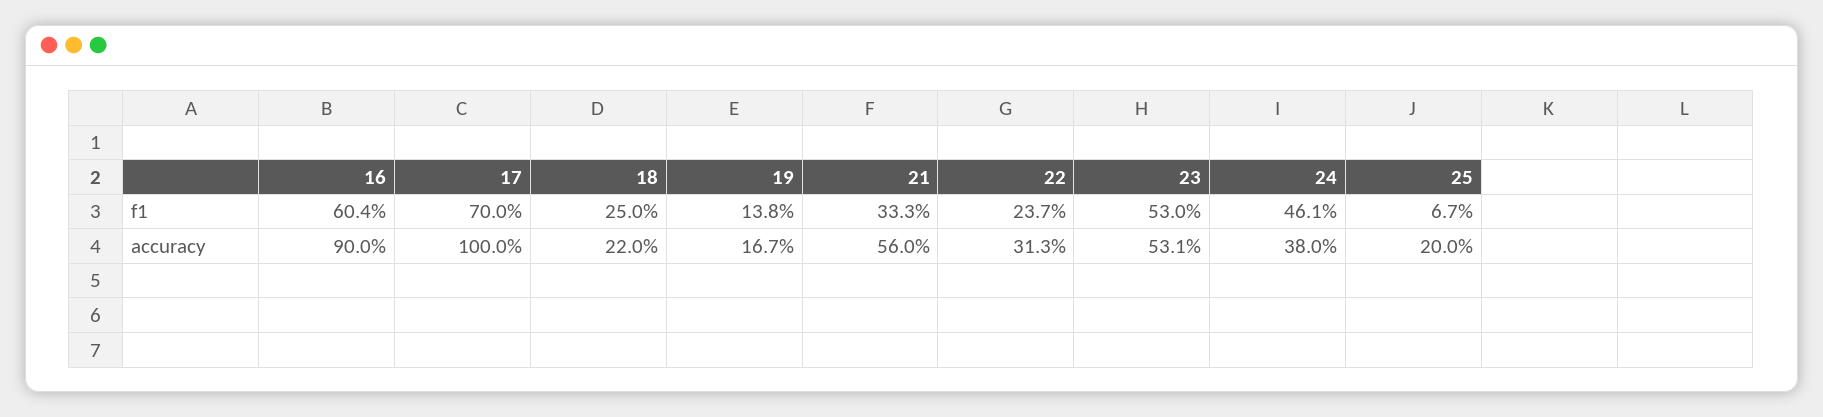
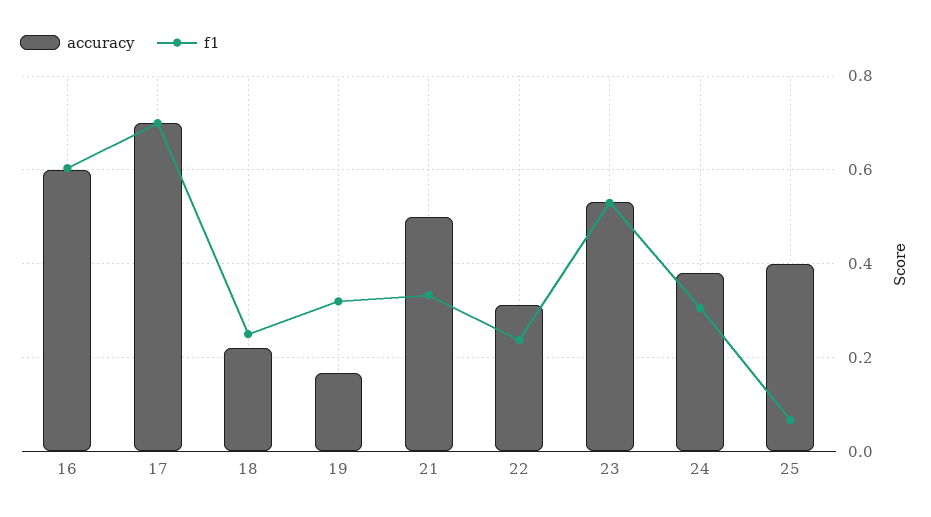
f1, 19: 0.138 -> 0.32
f1, 24: 0.461 -> 0.3
accuracy, 16: 0.9 -> 0.6
accuracy, 17: 1 -> 0.7
accuracy, 21: 0.56 -> 0.5
accuracy, 25: 0.2 -> 0.4

